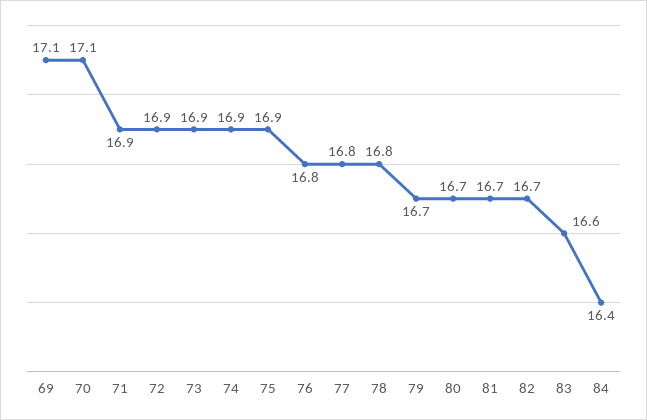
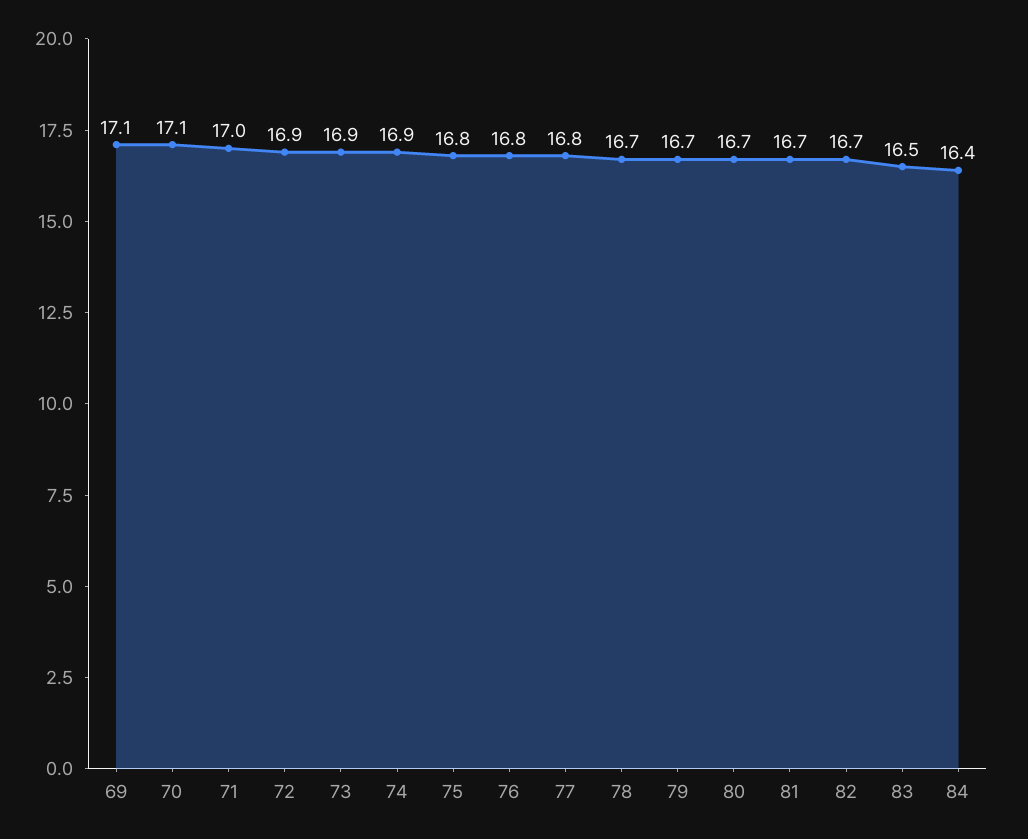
71: 16.9 -> 17
75: 16.9 -> 16.8
78: 16.8 -> 16.7
83: 16.6 -> 16.5

